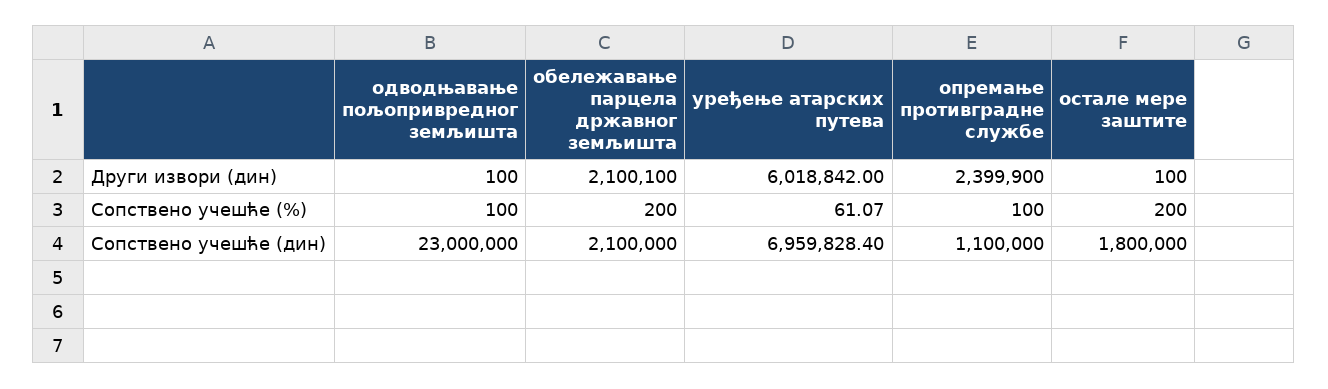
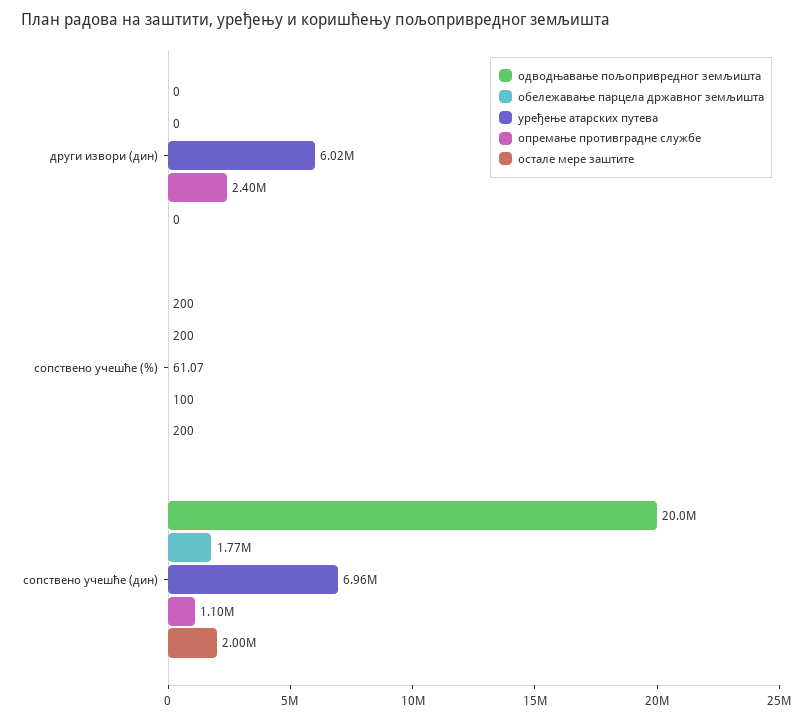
одводњавање пољопривредног земљишта, Други извори (дин): 100 -> 0
обележавање парцела државног земљишта, Други извори (дин): 2100100 -> 0
остале мере заштите, Други извори (дин): 100 -> 0
одводњавање пољопривредног земљишта, Сопствено учешће (%): 100 -> 200
одводњавање пољопривредног земљишта, Сопствено учешће (дин): 23000000 -> 20000000
обележавање парцела државног земљишта, Сопствено учешће (дин): 2100000 -> 1770000
остале мере заштите, Сопствено учешће (дин): 1800000 -> 2000000

